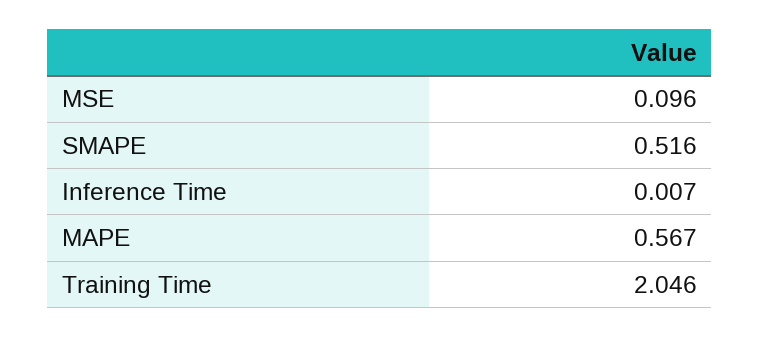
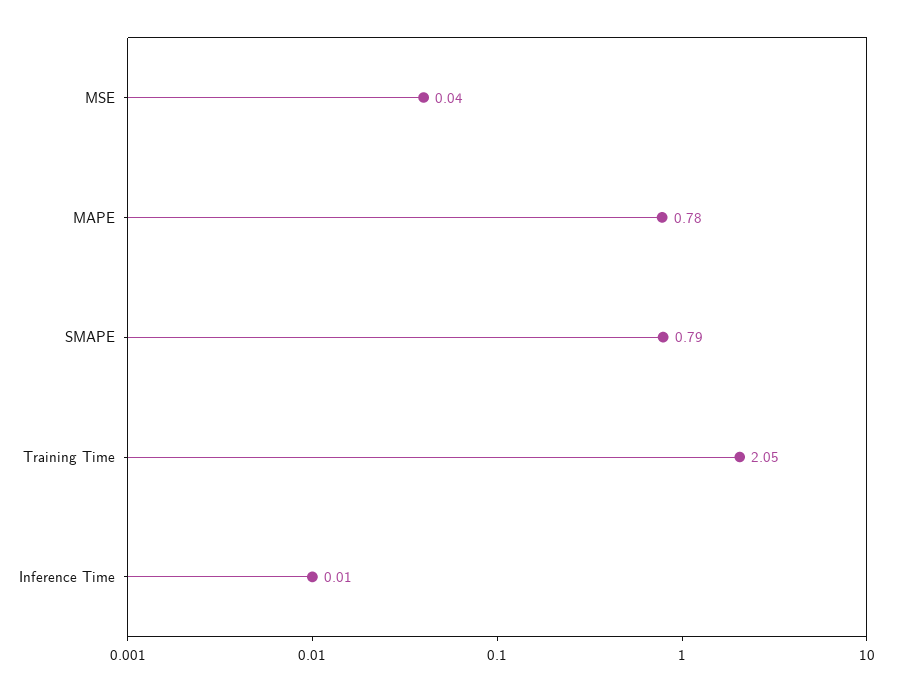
MSE: 0.096 -> 0.04
SMAPE: 0.516 -> 0.79
MAPE: 0.567 -> 0.78

